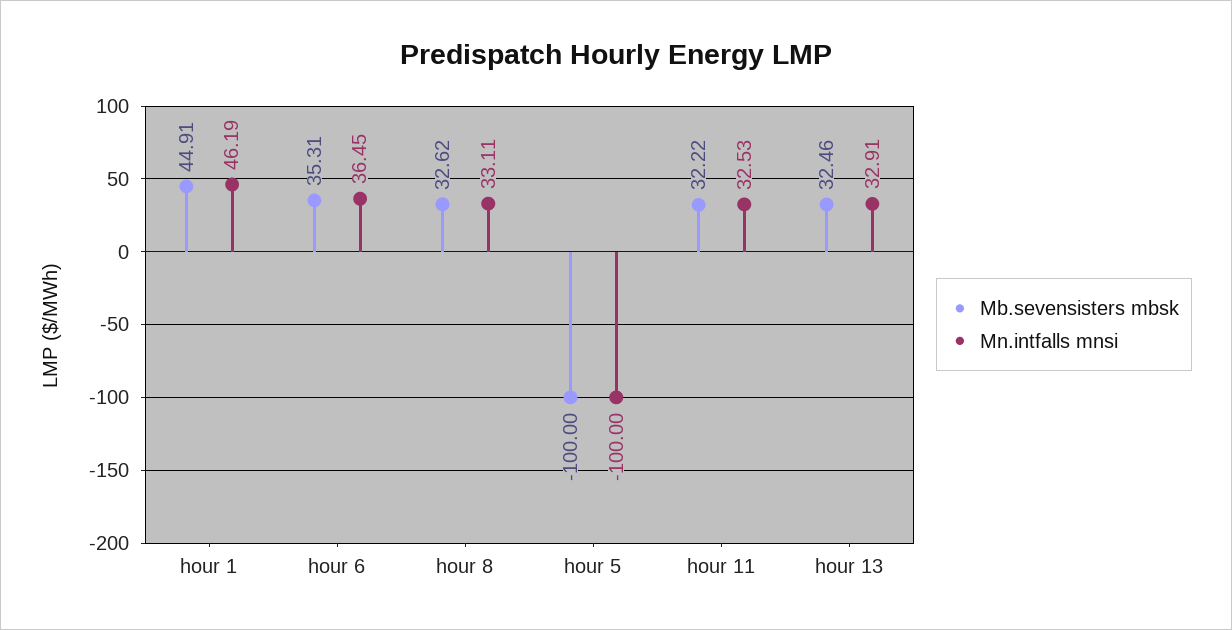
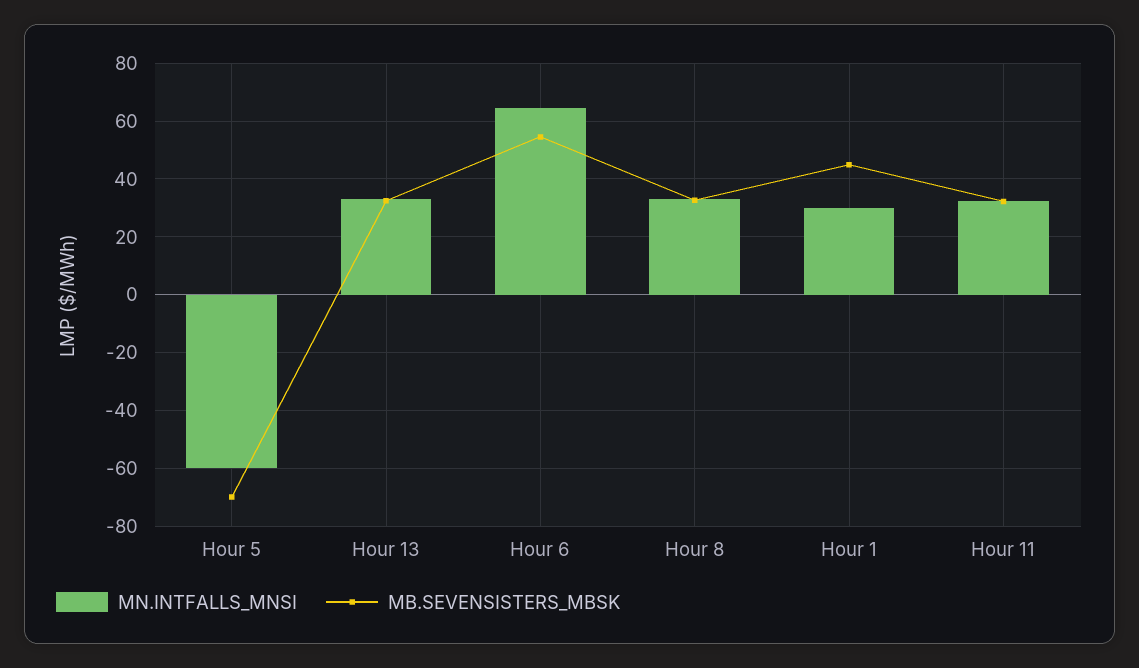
Mn.intfalls mnsi, hour 1: 46.19 -> 30
Mb.sevensisters mbsk, hour 6: 35.31 -> 55
Mn.intfalls mnsi, hour 6: 36.45 -> 65
Mb.sevensisters mbsk, hour 5: -100 -> -70
Mn.intfalls mnsi, hour 5: -100 -> -60

